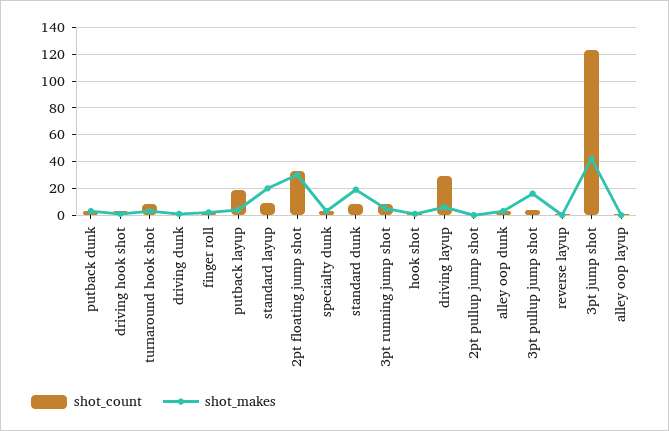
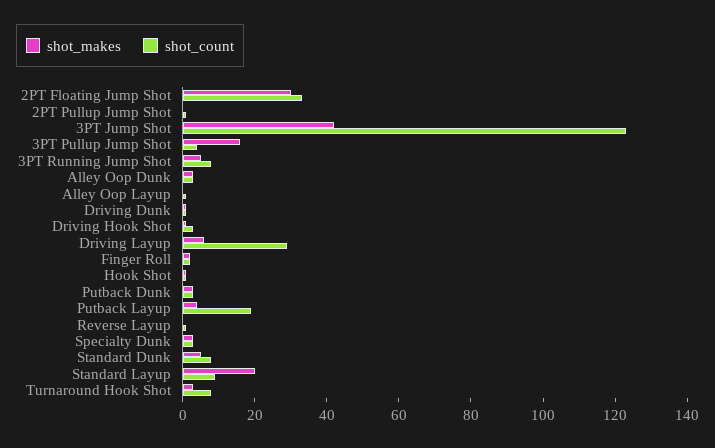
shot_makes, standard dunk: 20 -> 5

